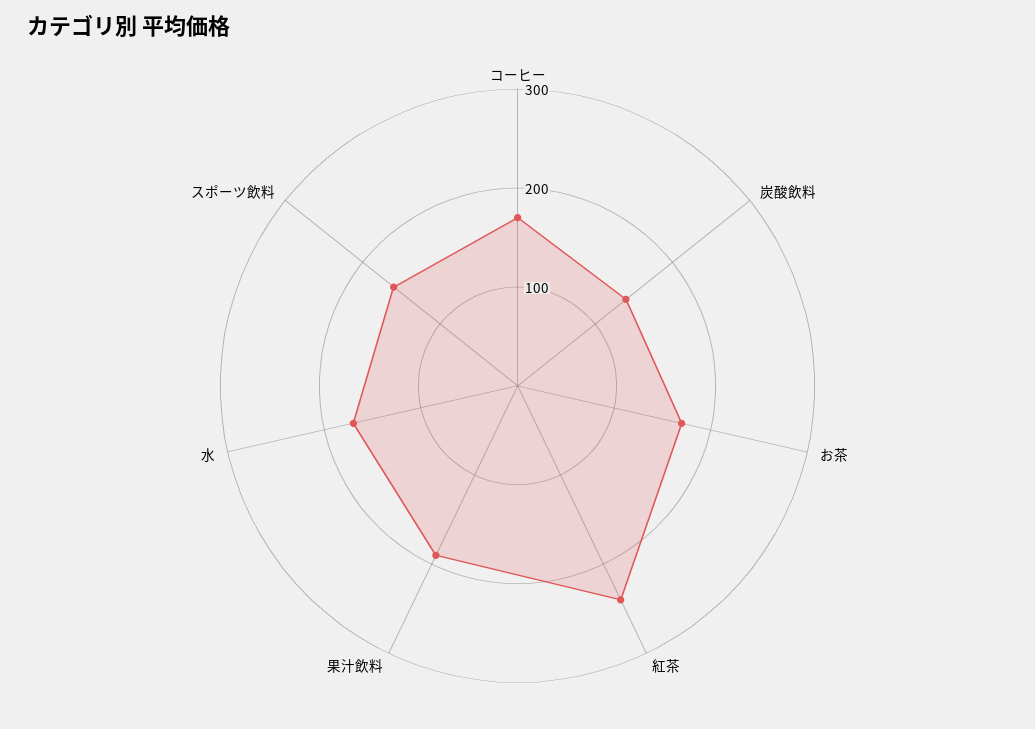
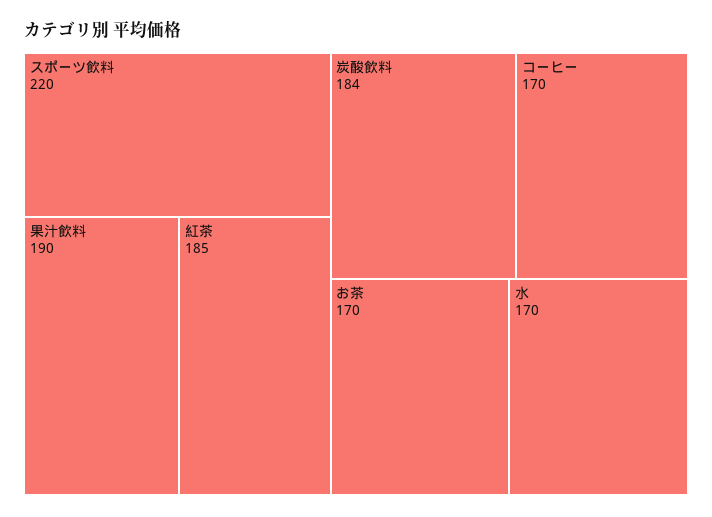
炭酸飲料: 140 -> 184
紅茶: 240 -> 185
スポーツ飲料: 160 -> 220

